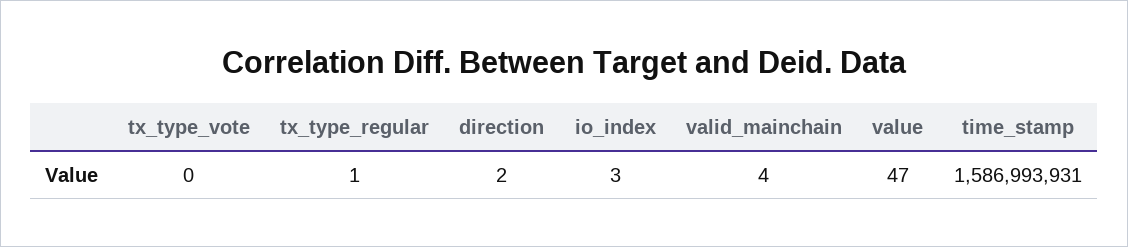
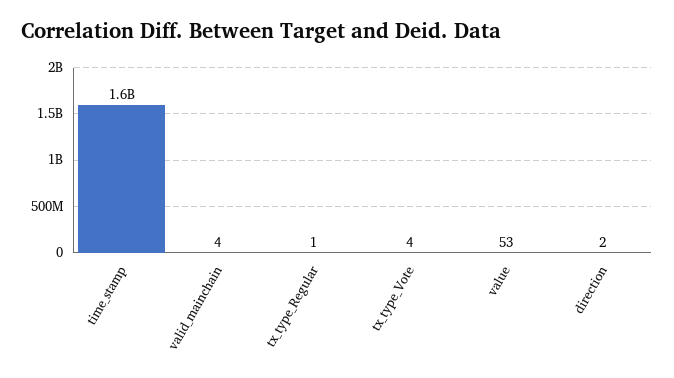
tx_type_vote: 0 -> 4
io_index: 3 -> none
value: 47 -> 53

